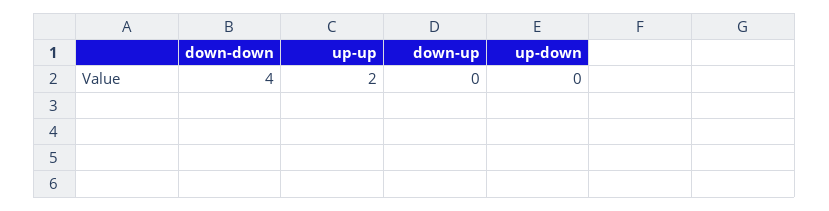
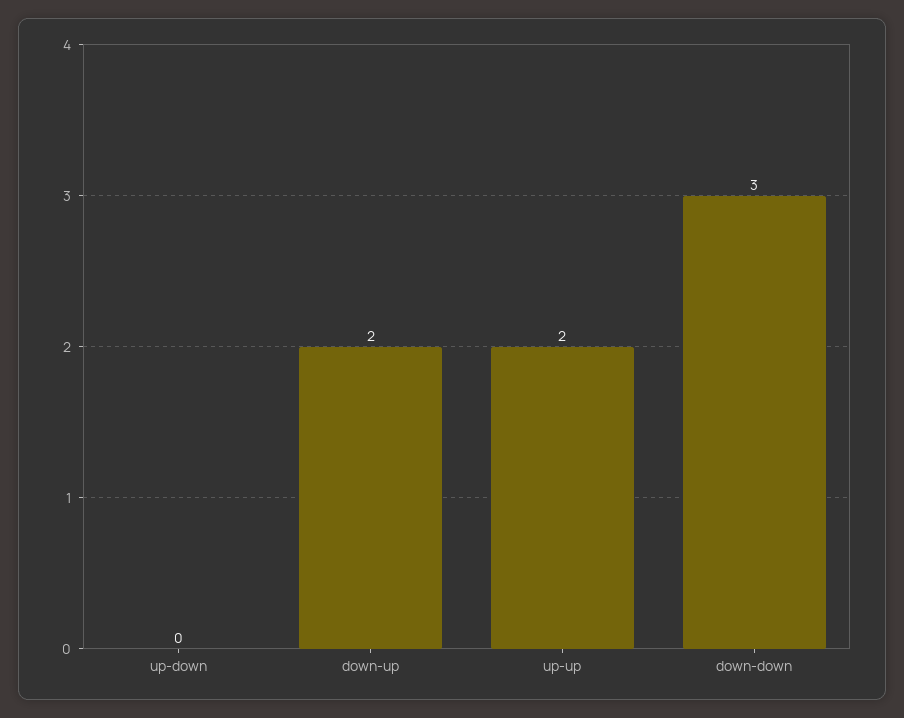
down-down: 4 -> 3
down-up: 0 -> 2

